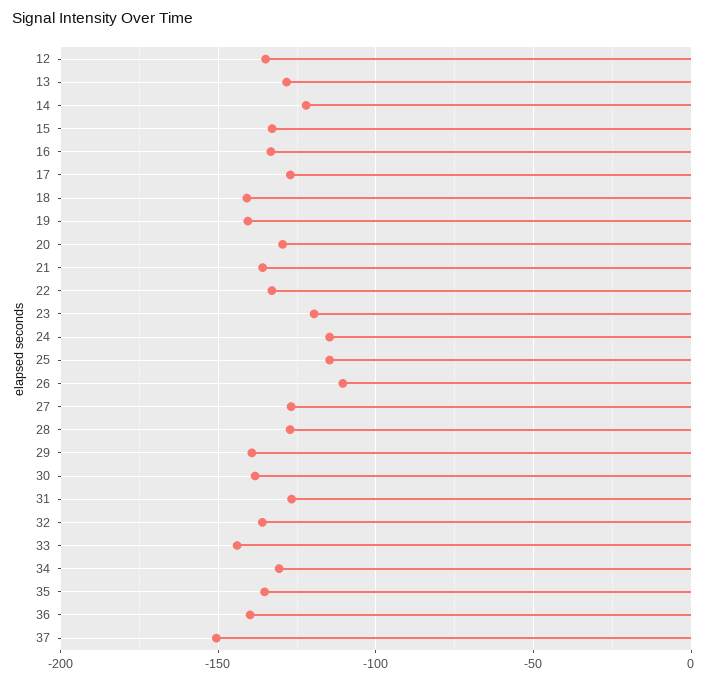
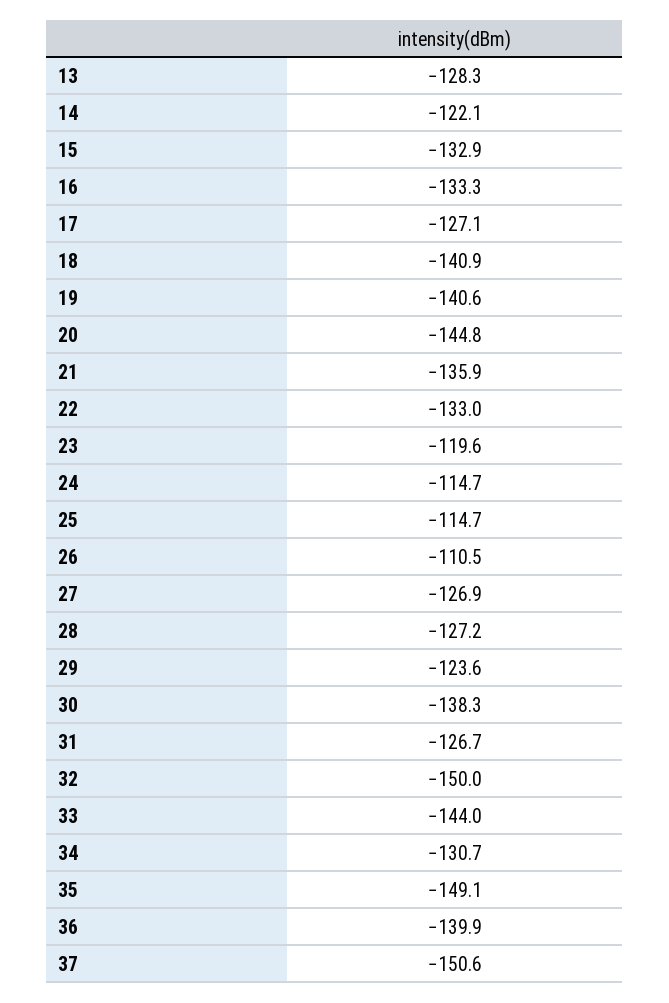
12: -135 -> none
20: -130 -> -144.8
29: -140 -> -123.6
32: -135 -> -150
35: -135 -> -149.1

